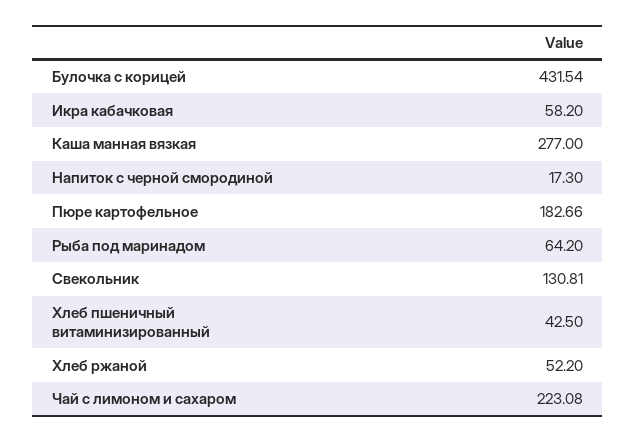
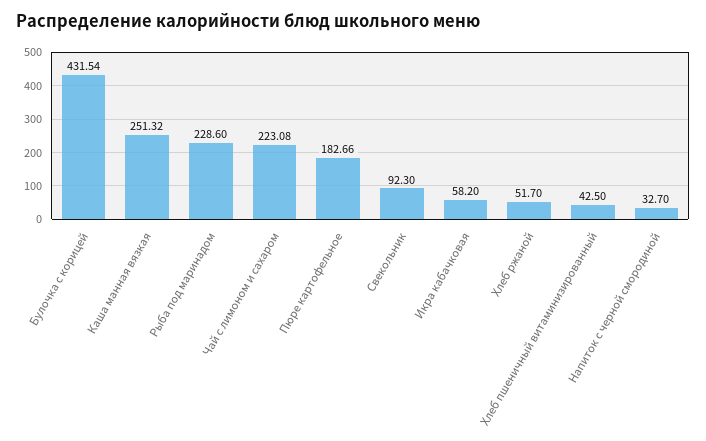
Каша манная вязкая: 277 -> 251.32
Напиток с черной смородиной: 17.3 -> 32.7
Рыба под маринадом: 64.2 -> 228.6
Свекольник: 130.81 -> 92.3
Хлеб ржаной: 52.2 -> 51.7

